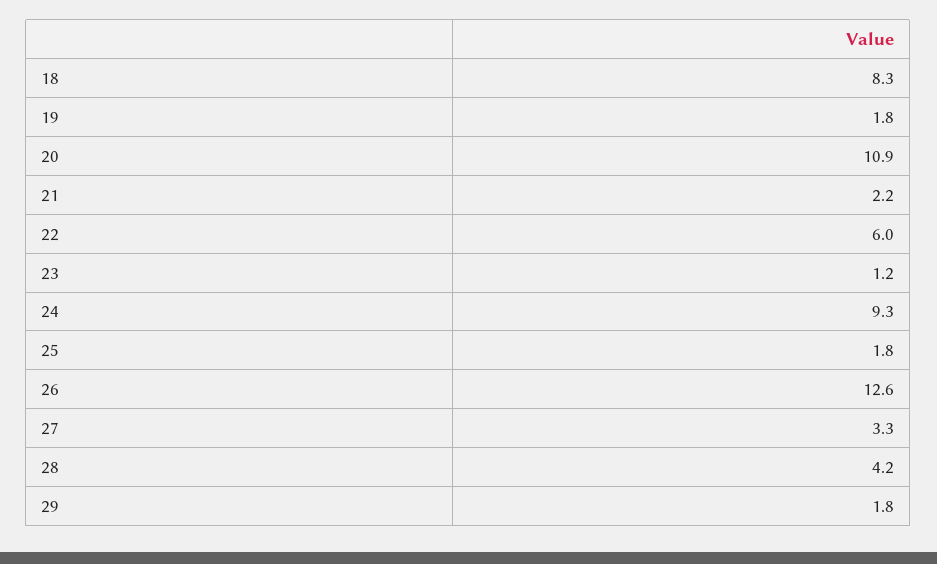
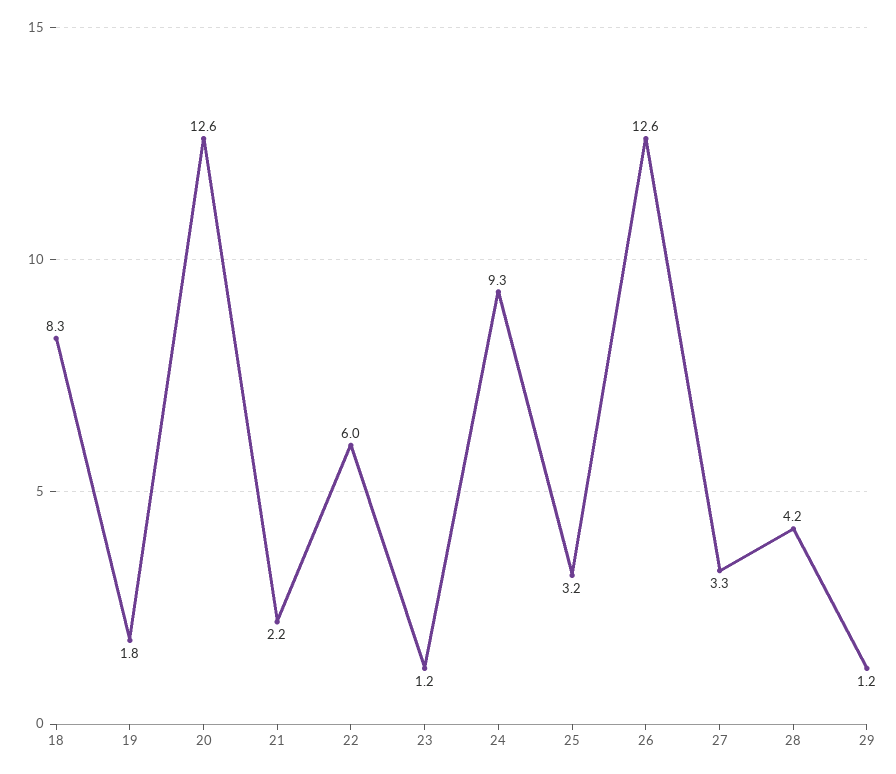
20: 10.9 -> 12.6
25: 1.8 -> 3.2
29: 1.8 -> 1.2

